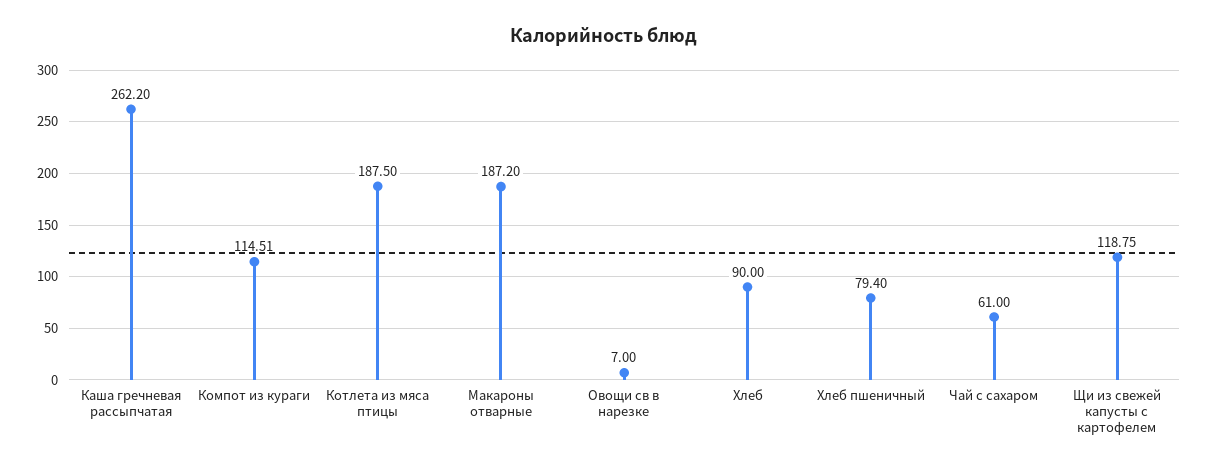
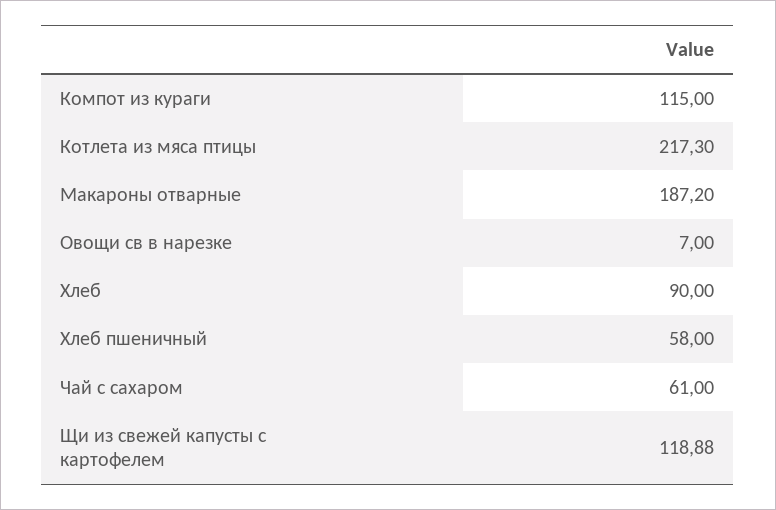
Каша гречневая рассыпчатая: 262.2 -> none
Компот из кураги: 114.51 -> 115
Котлета из мяса птицы: 187.5 -> 217.3
Хлеб пшеничный: 79.4 -> 58
Щи из свежей капусты с картофелем: 118.75 -> 118.88

